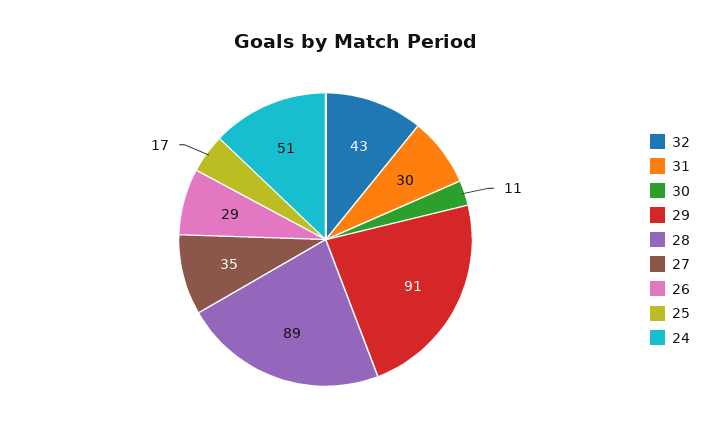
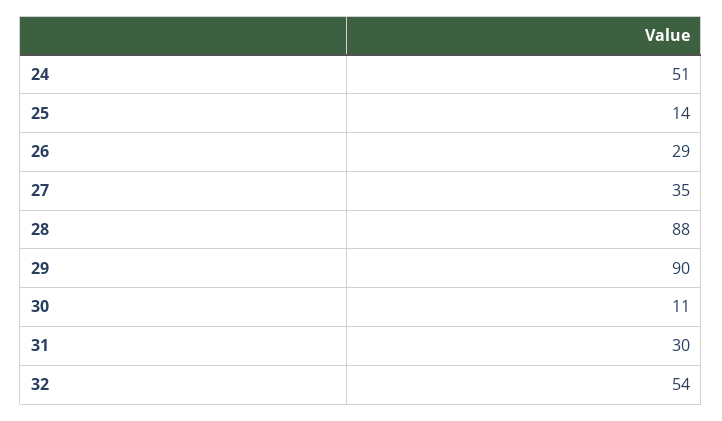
32: 43 -> 54
29: 91 -> 90
28: 89 -> 88
25: 17 -> 14

